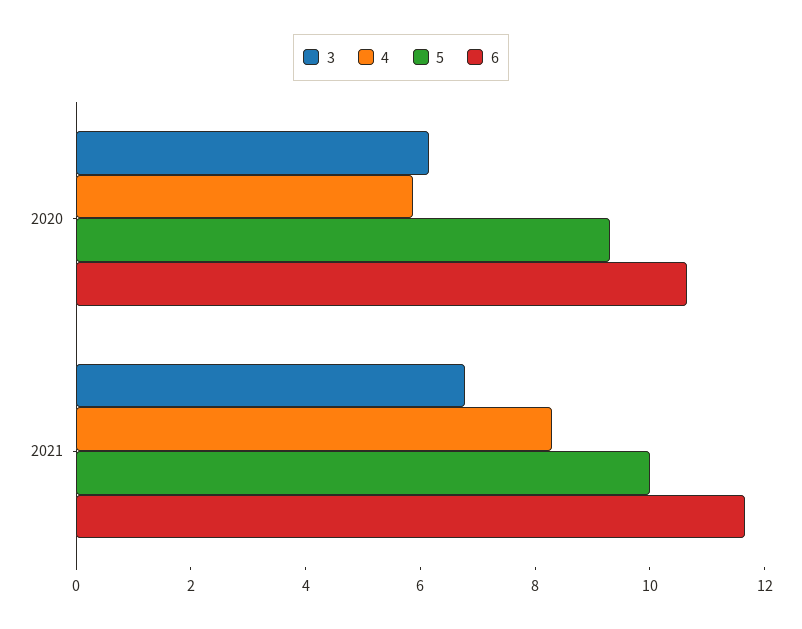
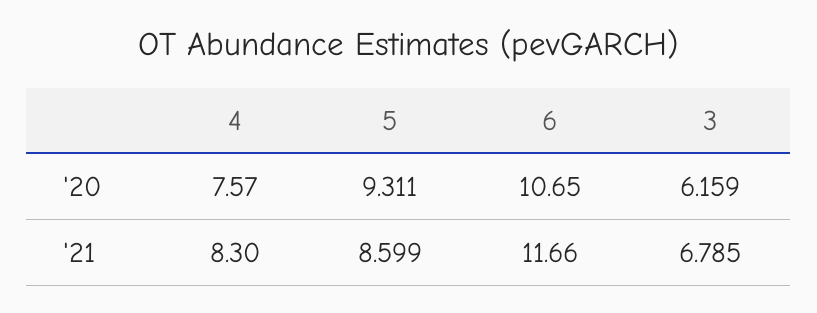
4, 2020: 6 -> 7.57
5, 2021: 10 -> 8.599

